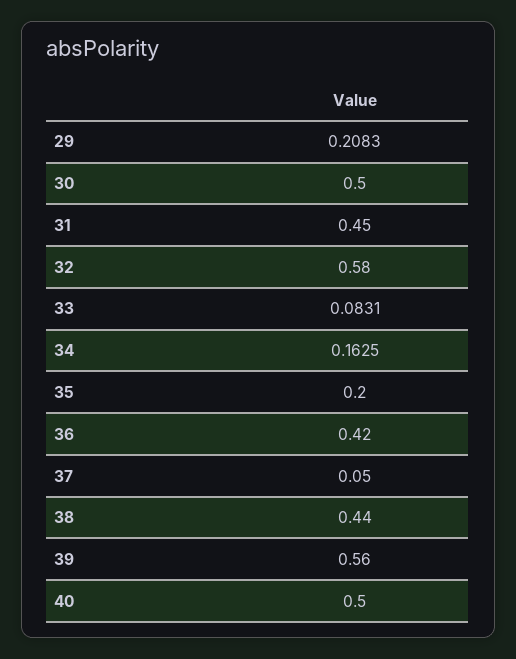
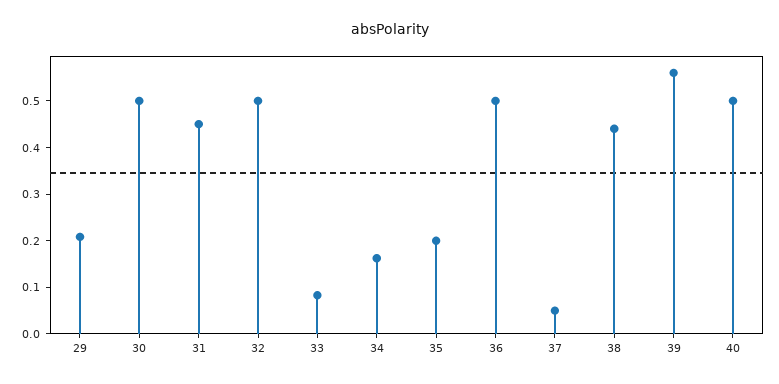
32: 0.58 -> 0.5
36: 0.42 -> 0.5

